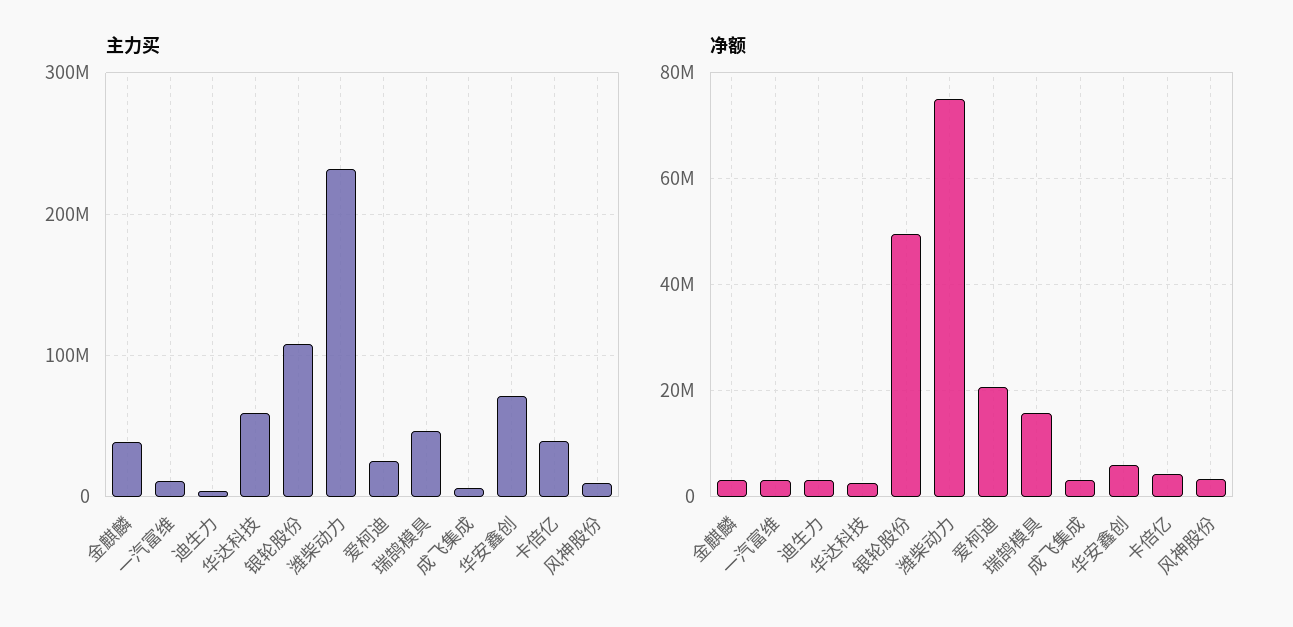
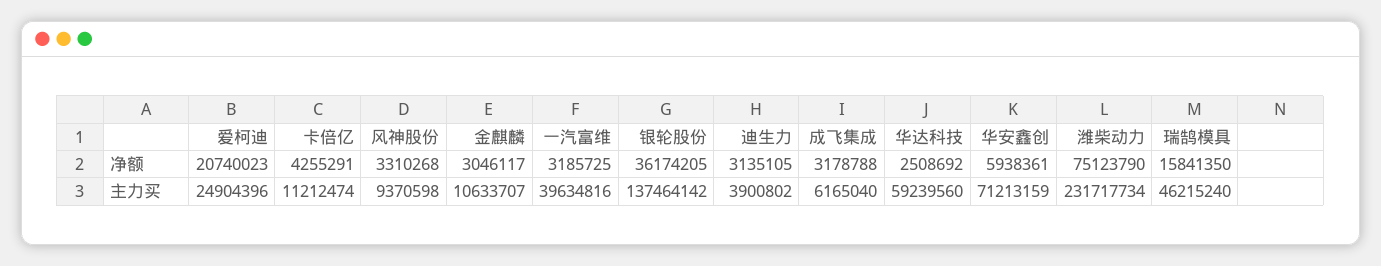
主力买, 金麒麟: 40000000 -> 10633707
主力买, 一汽富维: 10000000 -> 39634816
主力买, 银轮股份: 110000000 -> 137464142
主力买, 卡倍亿: 40000000 -> 11212474
净额, 银轮股份: 50000000 -> 36174205

